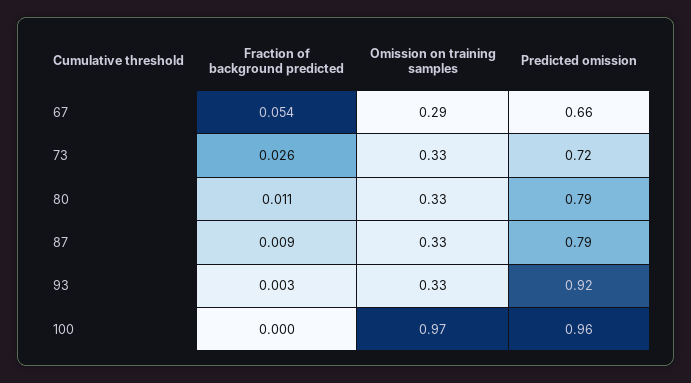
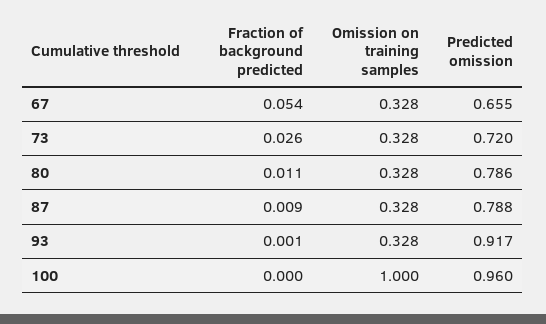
Omission on training samples, 67: 0.29 -> 0.328
Fraction of background predicted, 93: 0.003 -> 0.001
Omission on training samples, 100: 0.97 -> 1

